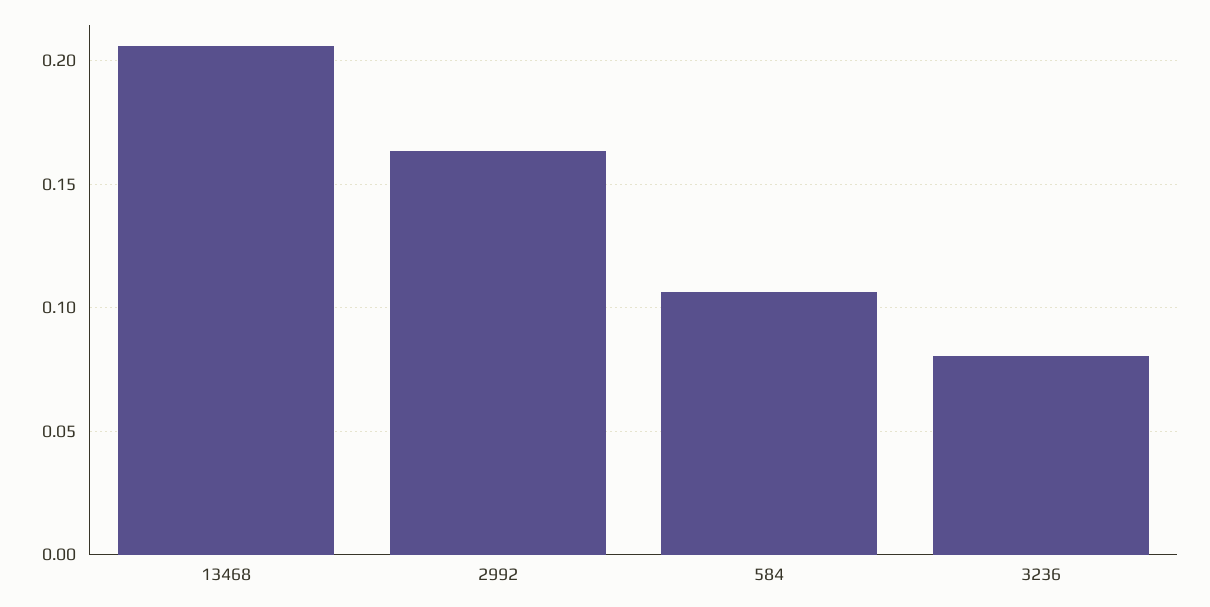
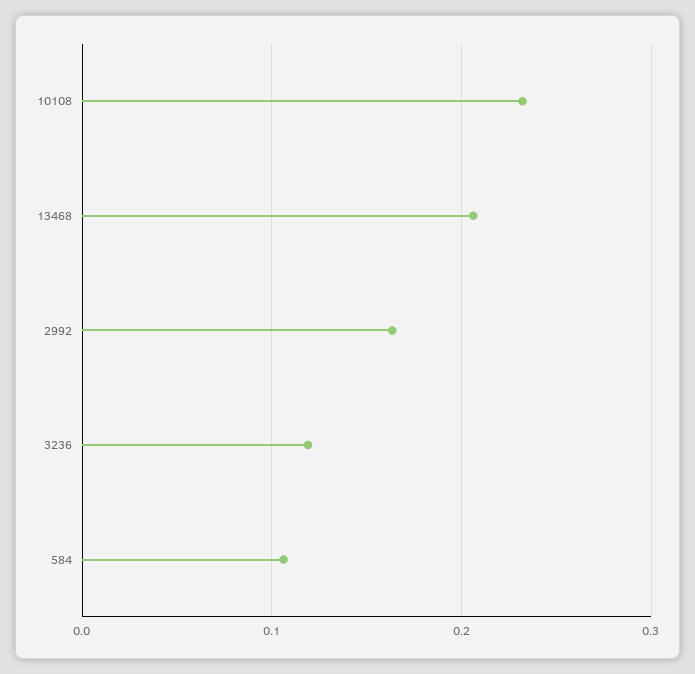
3236: 0.08 -> 0.12
10108: none -> 0.23

